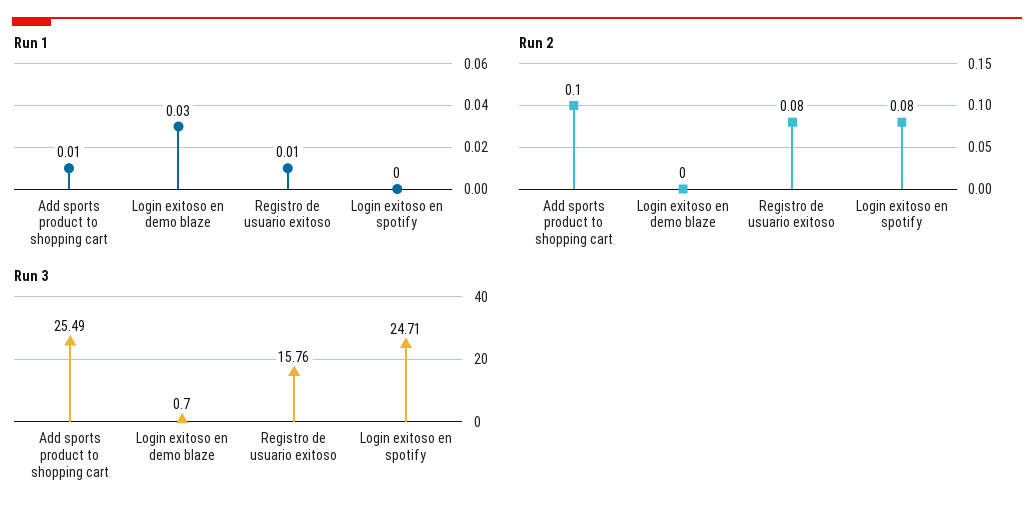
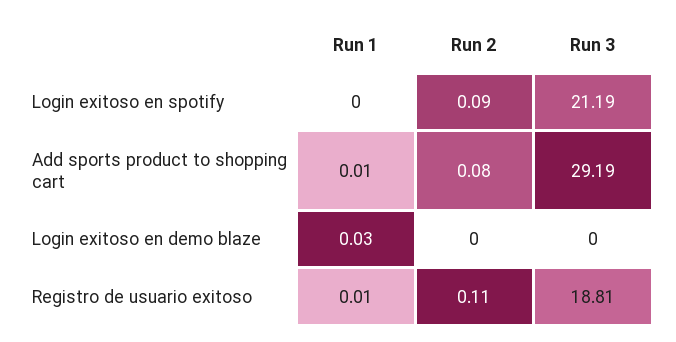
Run 2, Add sports product to shopping cart: 0.1 -> 0.08
Run 2, Registro de usuario exitoso: 0.08 -> 0.11
Run 2, Login exitoso en spotify: 0.08 -> 0.09
Run 3, Add sports product to shopping cart: 25.49 -> 29.19
Run 3, Login exitoso en demo blaze: 0.7 -> 0
Run 3, Registro de usuario exitoso: 15.76 -> 18.81
Run 3, Login exitoso en spotify: 24.71 -> 21.19

